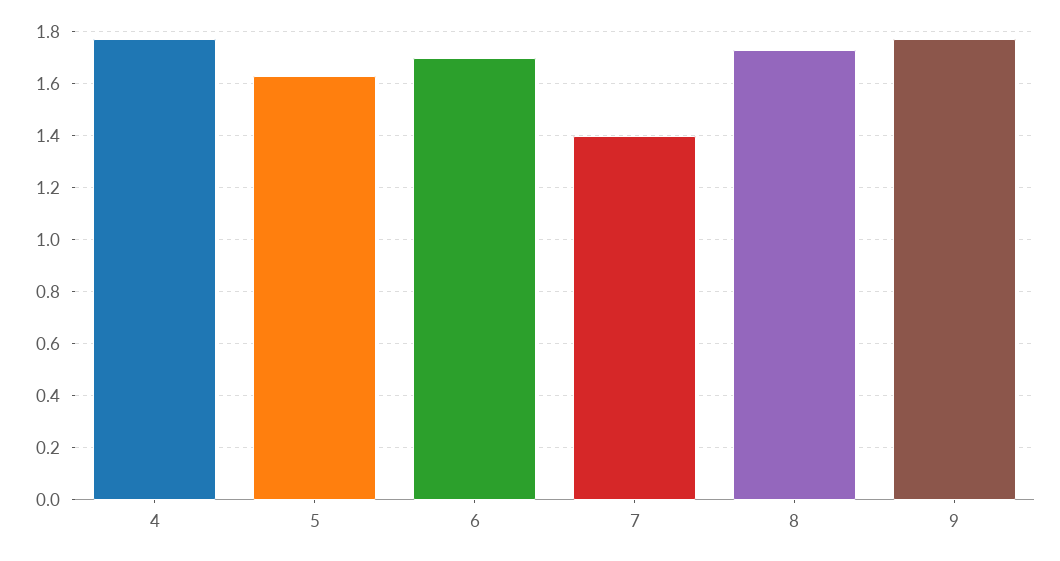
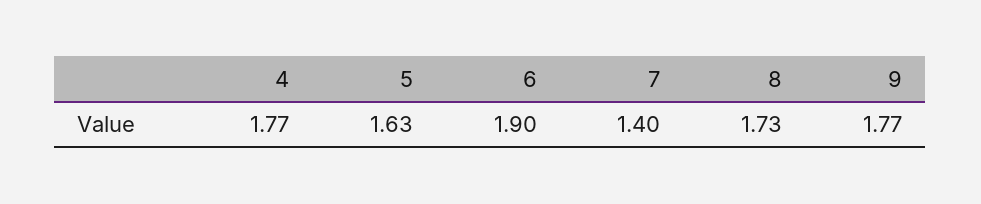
6: 1.7 -> 1.9

